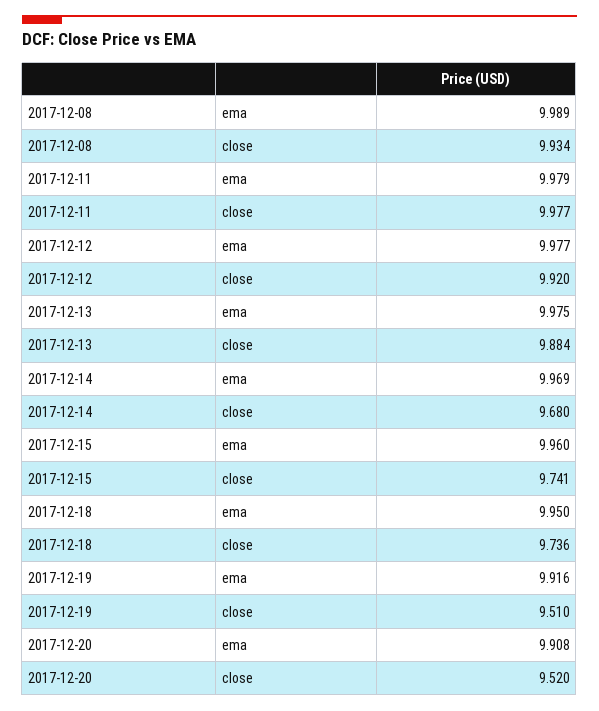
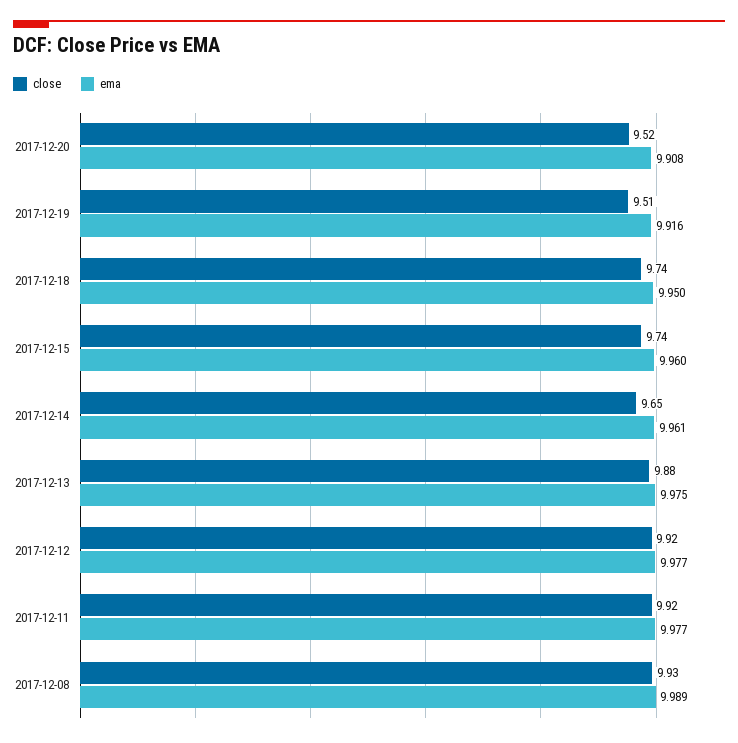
ema, 2017-12-11: 9.979 -> 9.977
close, 2017-12-11: 9.977 -> 9.92
ema, 2017-12-14: 9.969 -> 9.961
close, 2017-12-14: 9.68 -> 9.65

